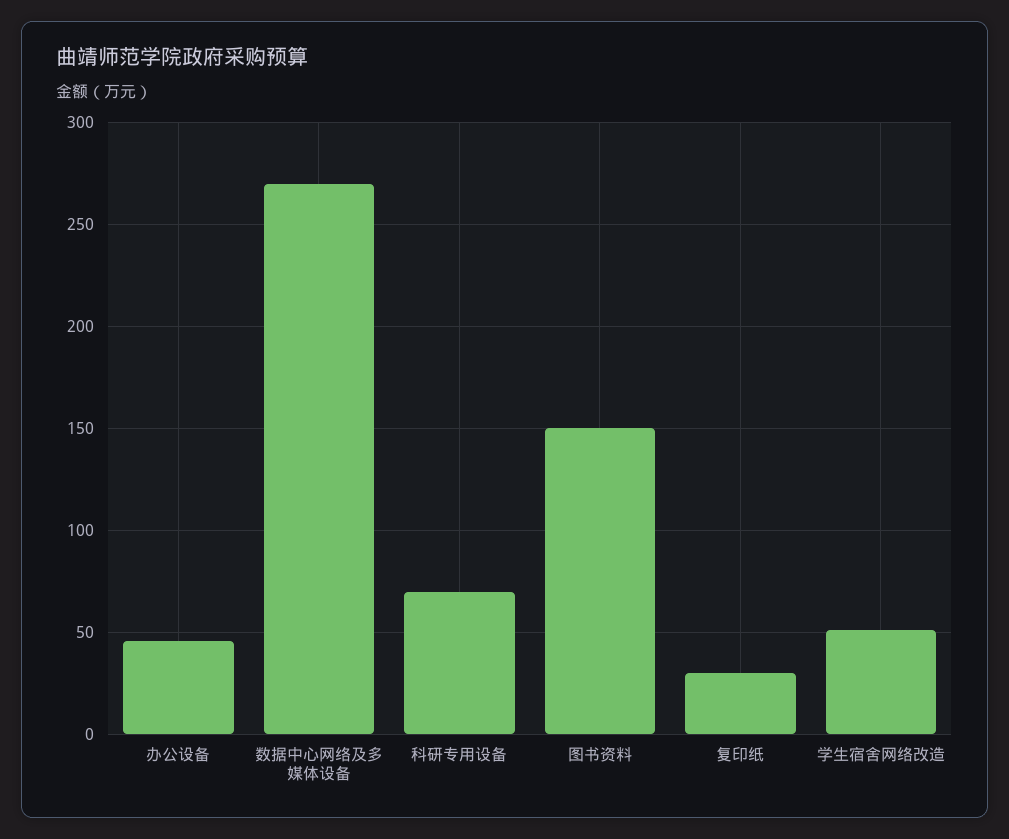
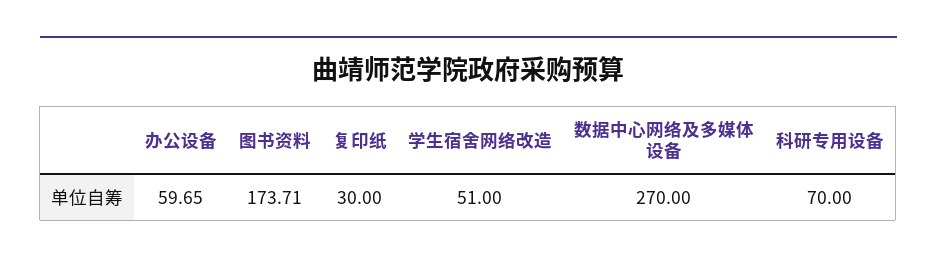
办公设备: 45 -> 59.65
图书资料: 150 -> 173.71

